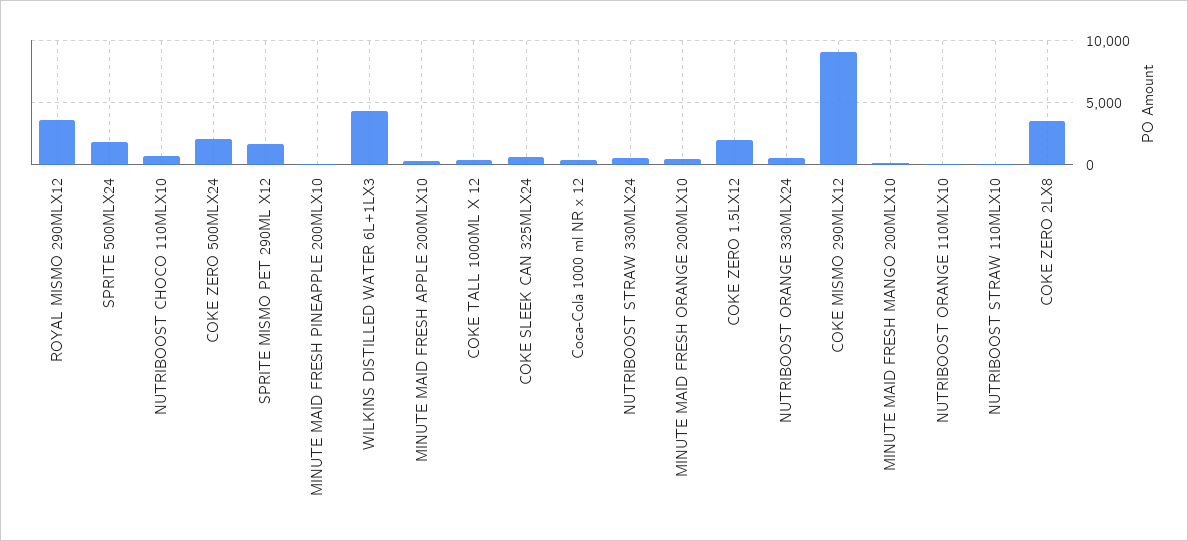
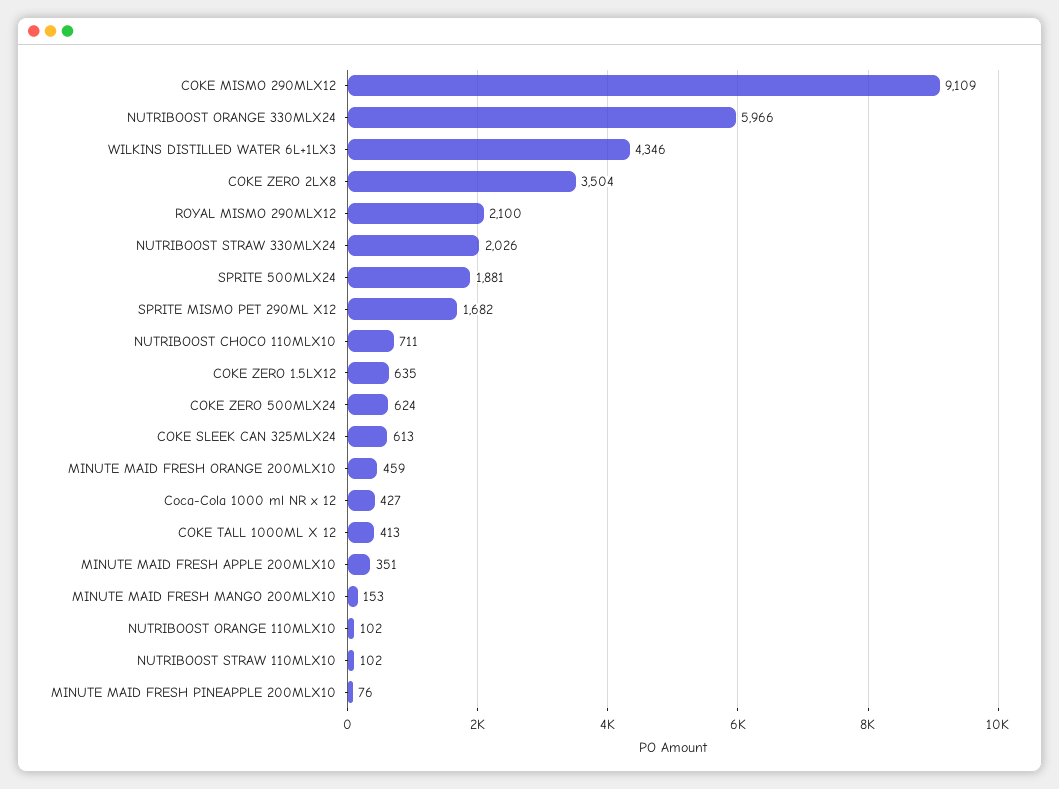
ROYAL MISMO 290MLX12: 3500 -> 2100
COKE ZERO 500MLX24: 2000 -> 624
NUTRIBOOST STRAW 330MLX24: 500 -> 2026
COKE ZERO 1.5LX12: 2000 -> 635
NUTRIBOOST ORANGE 330MLX24: 500 -> 5966

